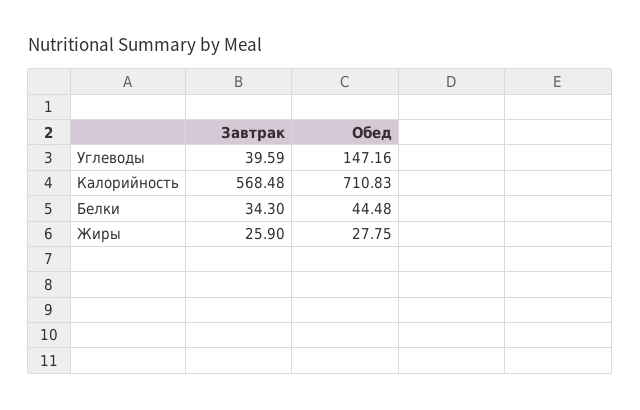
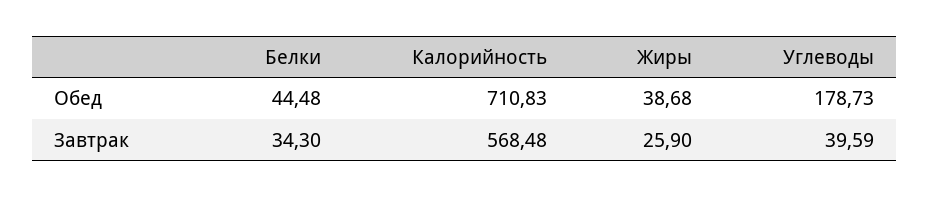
Обед, Углеводы: 147.16 -> 178.73
Обед, Жиры: 27.75 -> 38.68

